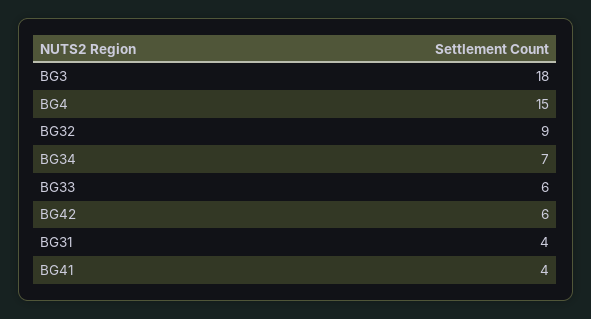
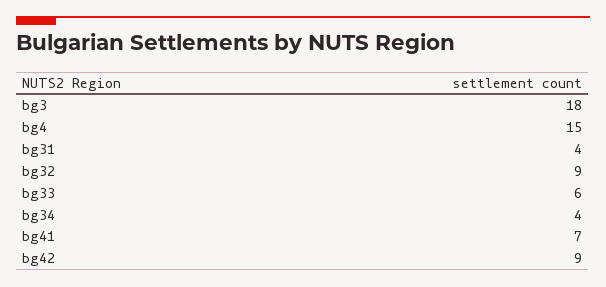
BG34: 7 -> 4
BG42: 6 -> 9
BG41: 4 -> 7

